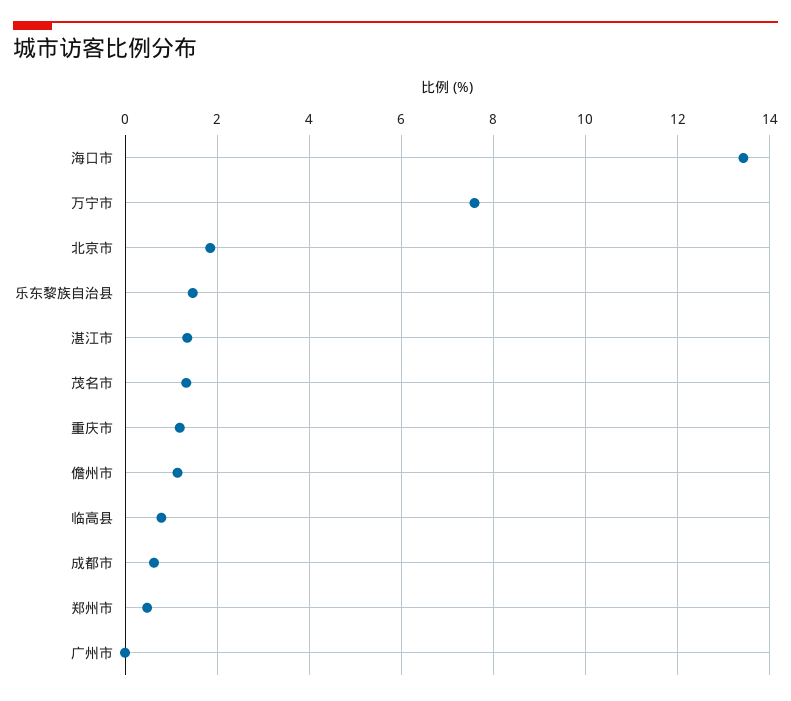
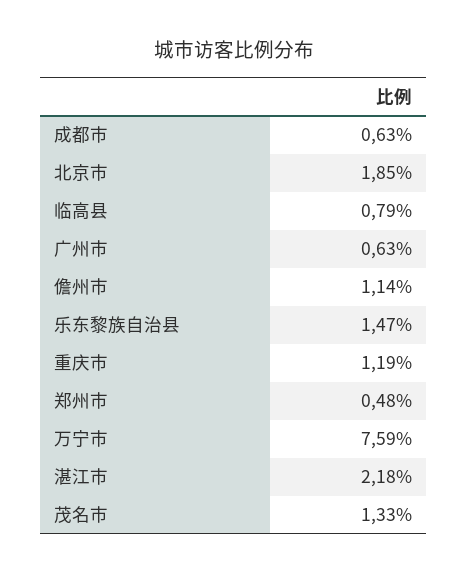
海口市: 13.4 -> none
湛江市: 1.4 -> 2.18
广州市: 0 -> 0.63

